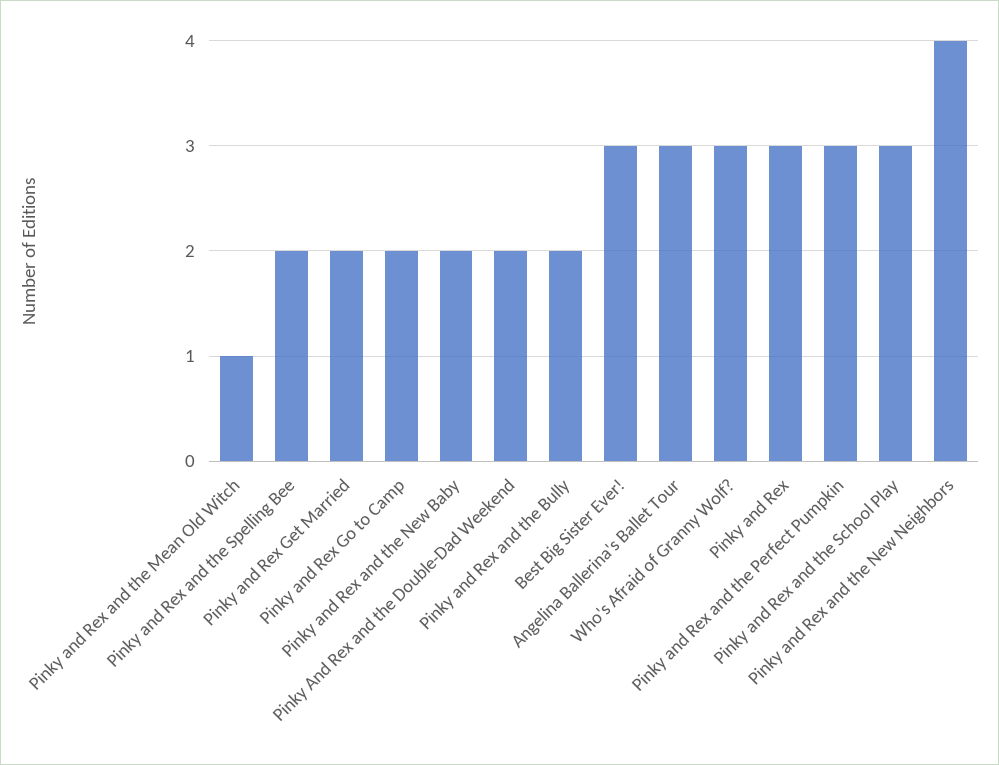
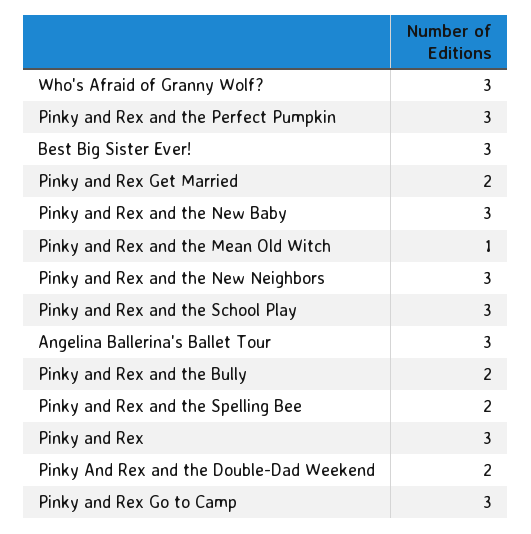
Pinky and Rex Go to Camp: 2 -> 3
Pinky and Rex and the New Baby: 2 -> 3
Pinky and Rex and the New Neighbors: 4 -> 3

